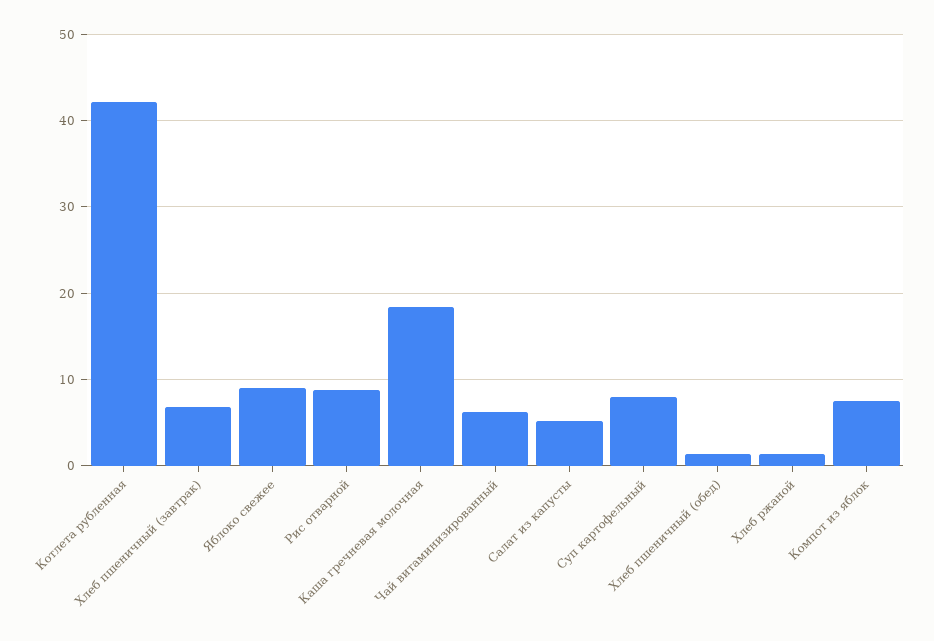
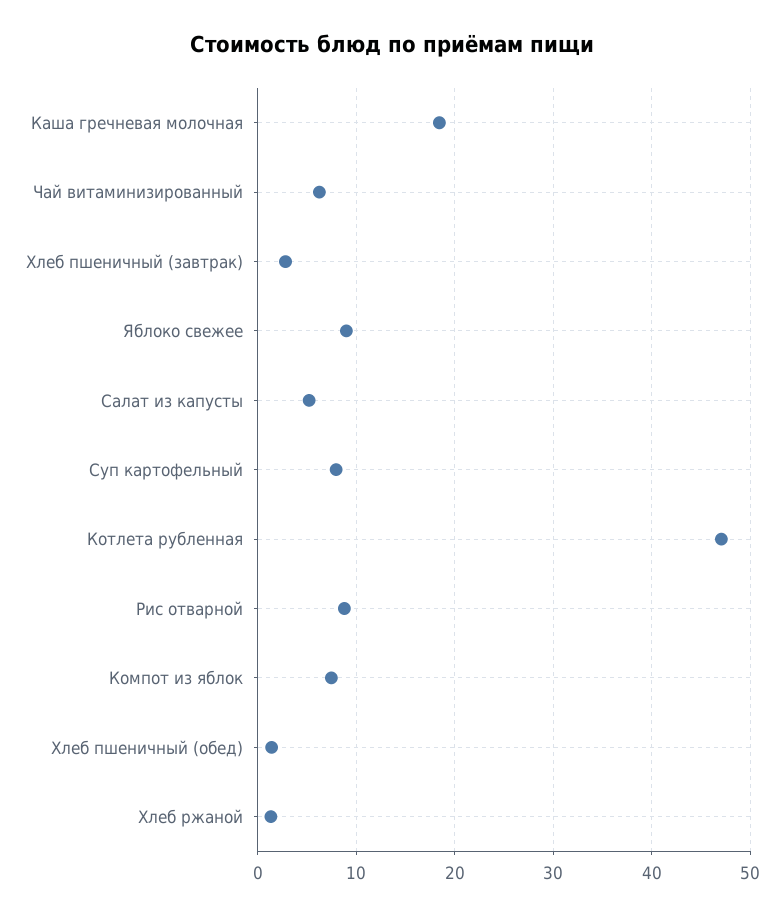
Котлета рубленная: 42 -> 47
Хлеб пшеничный (завтрак): 7 -> 3

